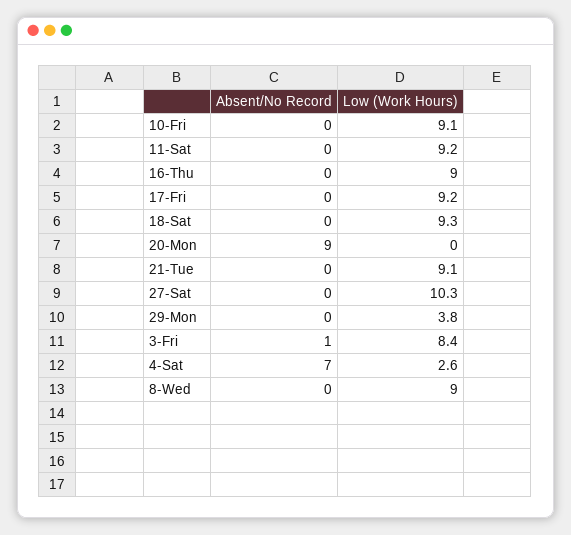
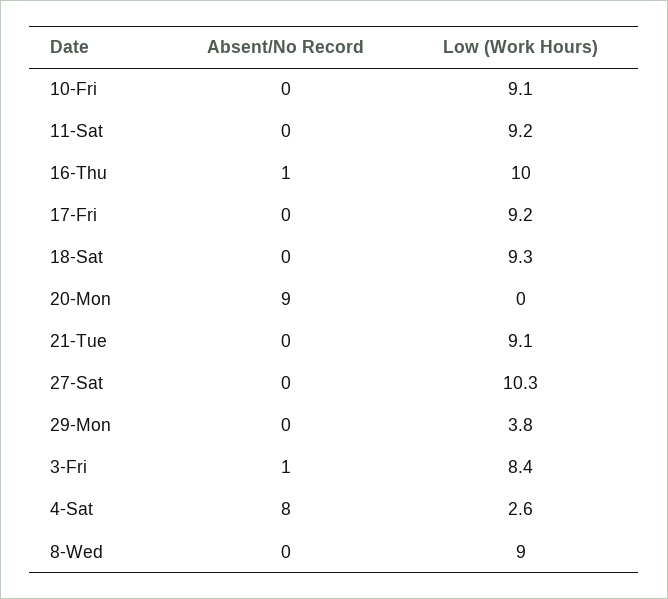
Absent/No Record, 16-Thu: 0 -> 1
Low (Work Hours), 16-Thu: 9 -> 10
Absent/No Record, 4-Sat: 7 -> 8

